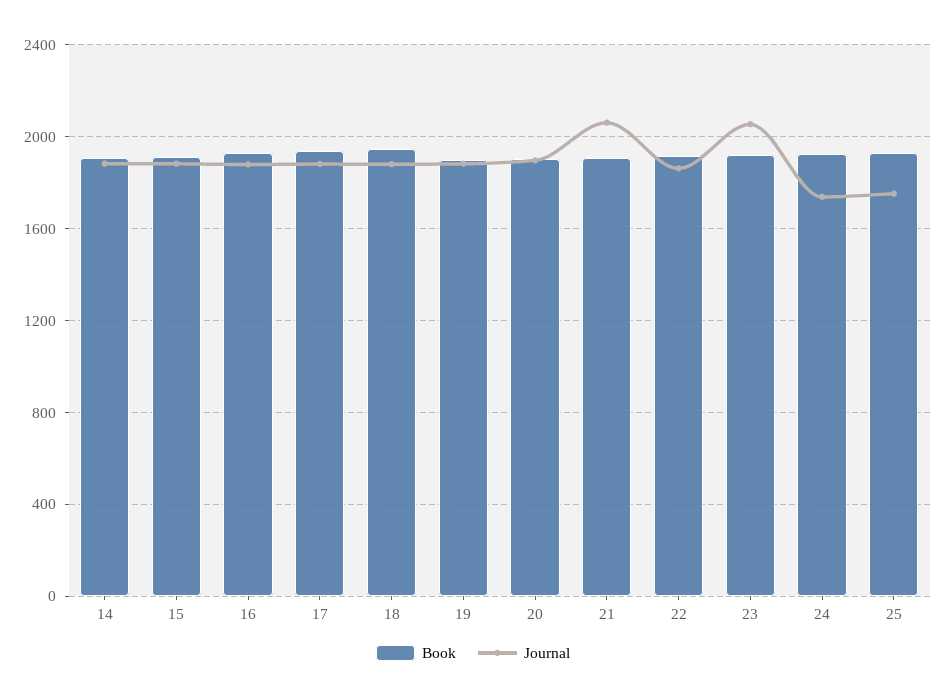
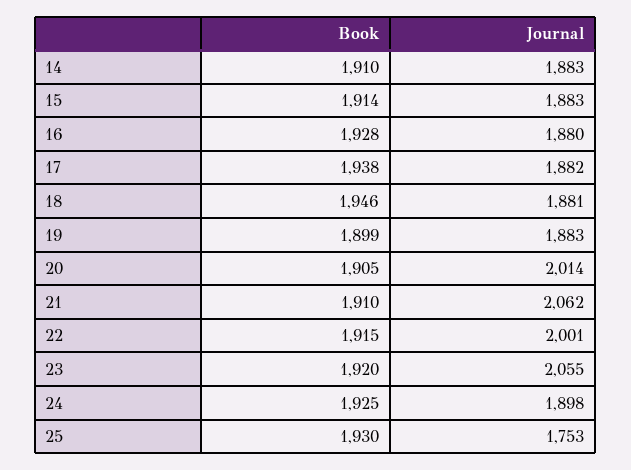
Journal, 20: 1900 -> 2014
Journal, 22: 1850 -> 2001
Journal, 24: 1750 -> 1898

